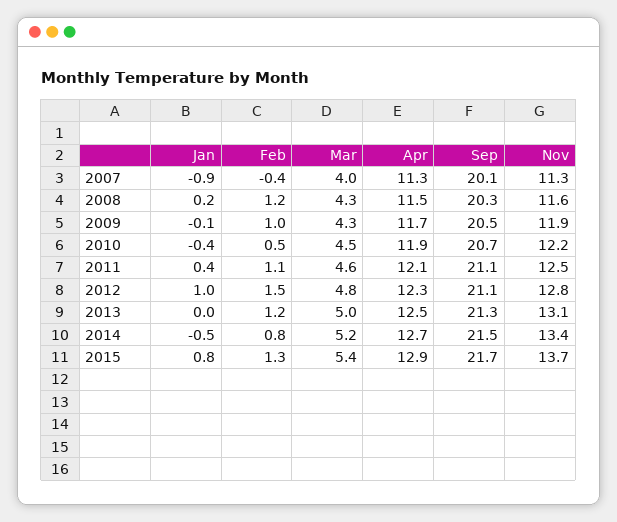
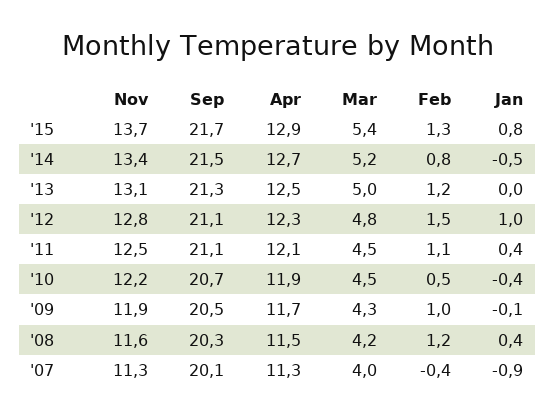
Jan, 2008: 0.2 -> 0.4
Mar, 2008: 4.3 -> 4.2
Mar, 2011: 4.6 -> 4.5

